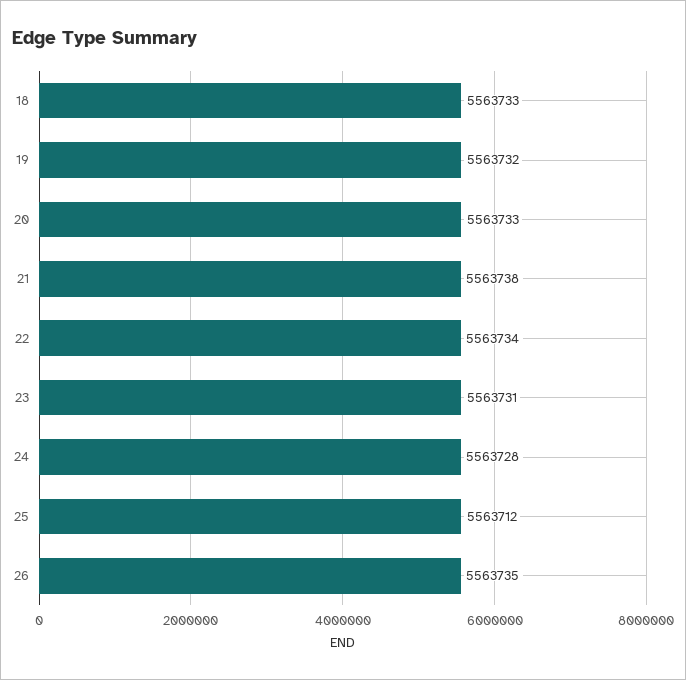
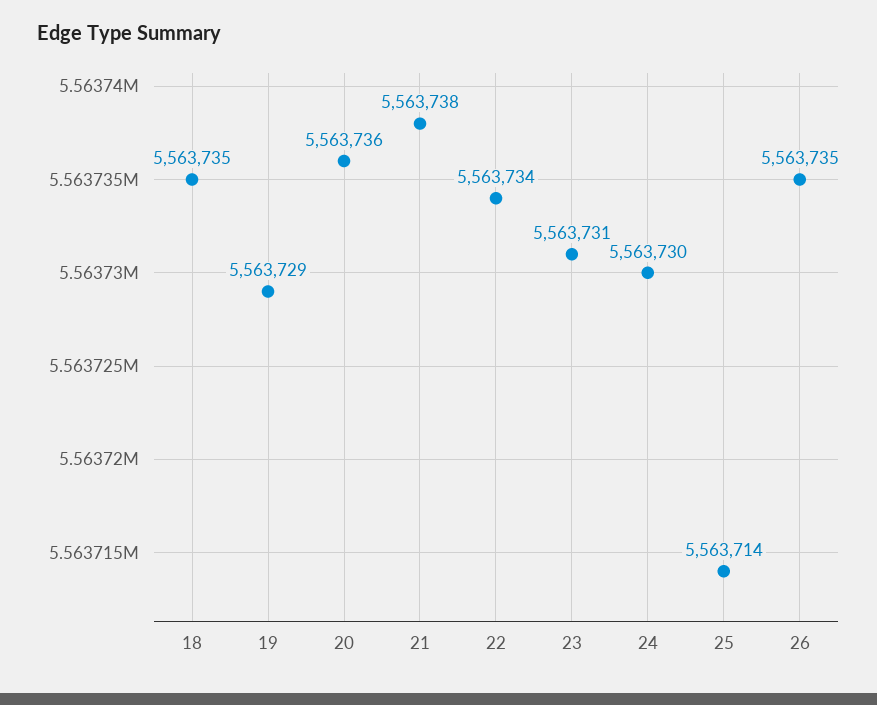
18: 5563733 -> 5563735
19: 5563732 -> 5563729
20: 5563733 -> 5563736
24: 5563728 -> 5563730
25: 5563712 -> 5563714

